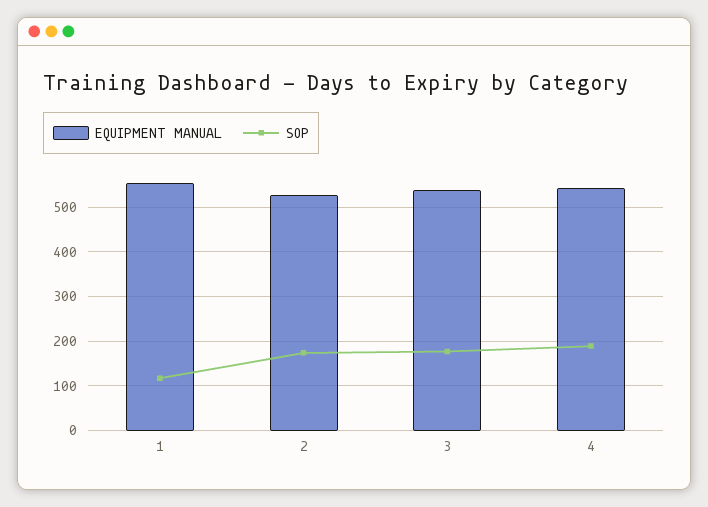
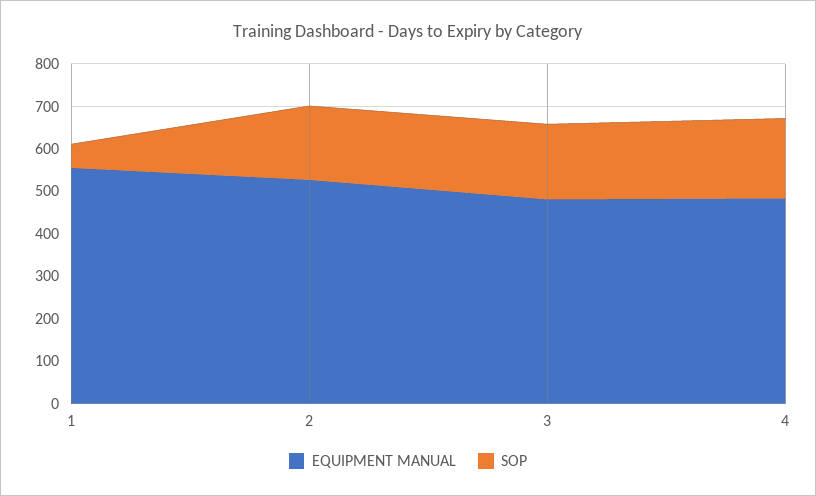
SOP, 1: 120 -> 60
EQUIPMENT MANUAL, 3: 540 -> 480
EQUIPMENT MANUAL, 4: 540 -> 480

